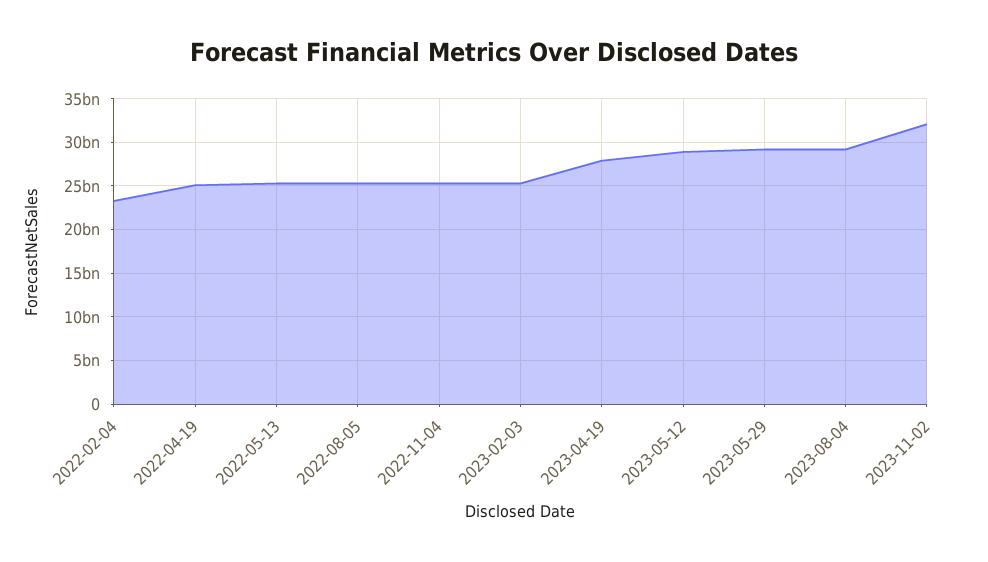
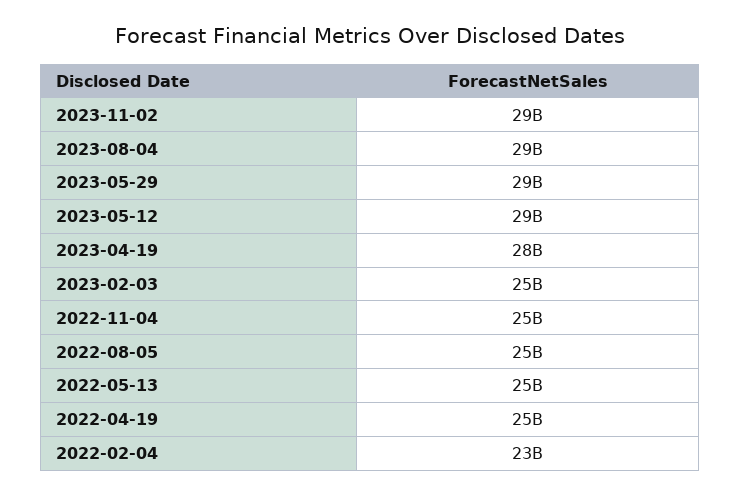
2023-11-02: 32000000000 -> 29000000000

